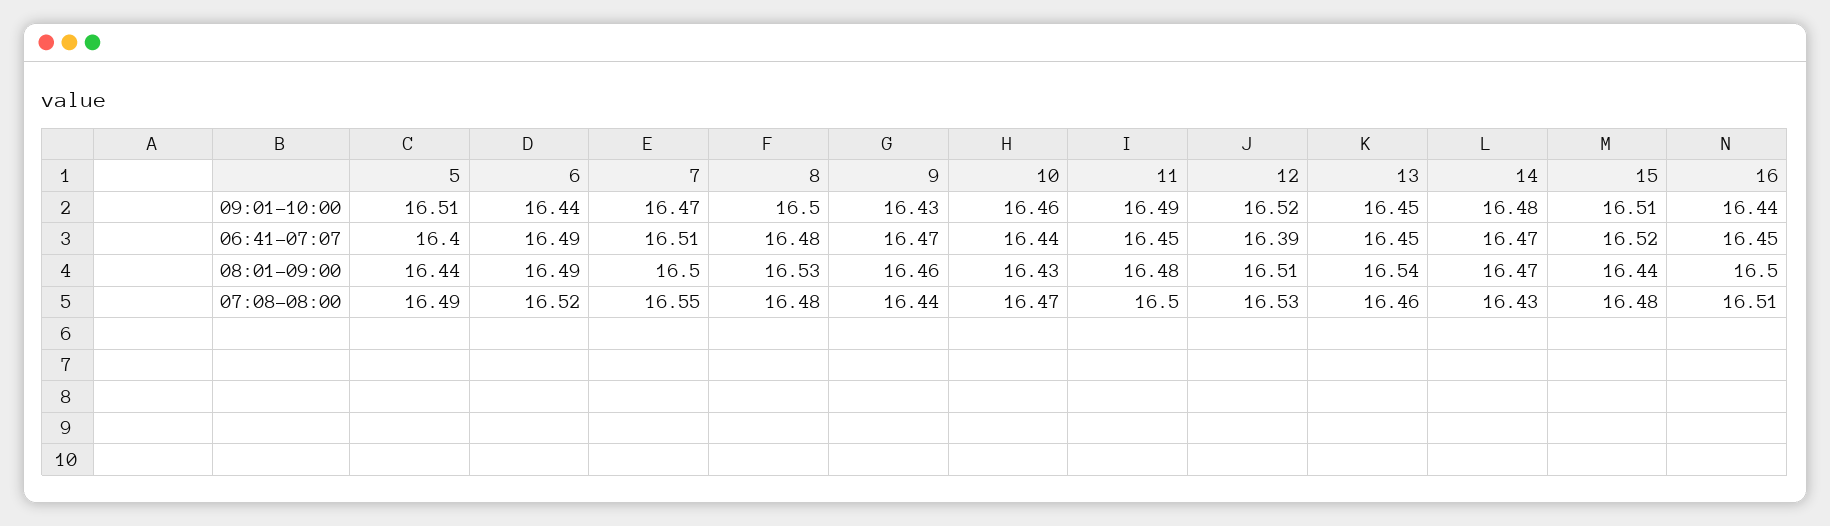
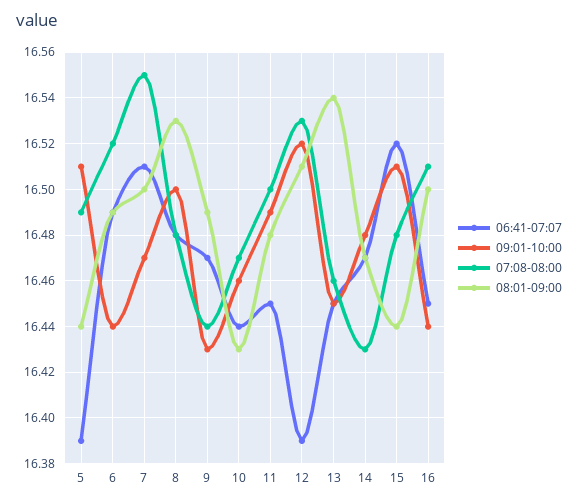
06:41-07:07, 5: 16.4 -> 16.39
08:01-09:00, 9: 16.46 -> 16.49

